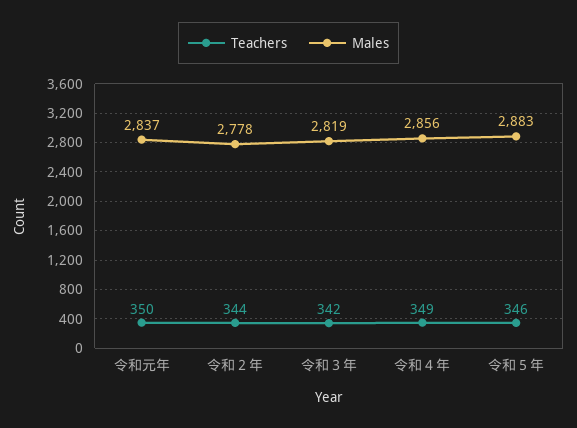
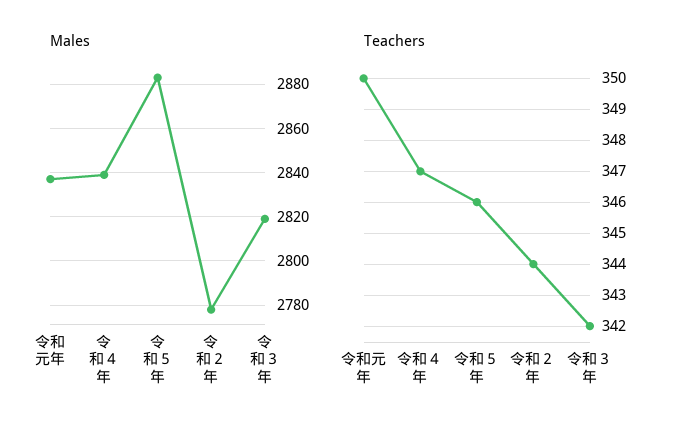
Teachers, 令和４年: 349 -> 347
Males, 令和４年: 2856 -> 2840

